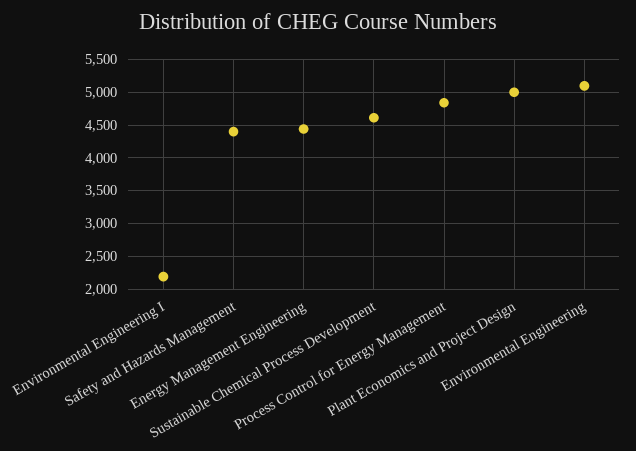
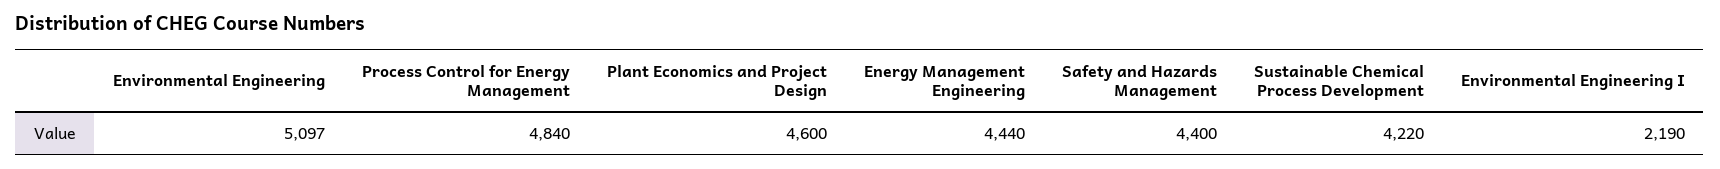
Sustainable Chemical Process Development: 4600 -> 4220
Plant Economics and Project Design: 5000 -> 4600

